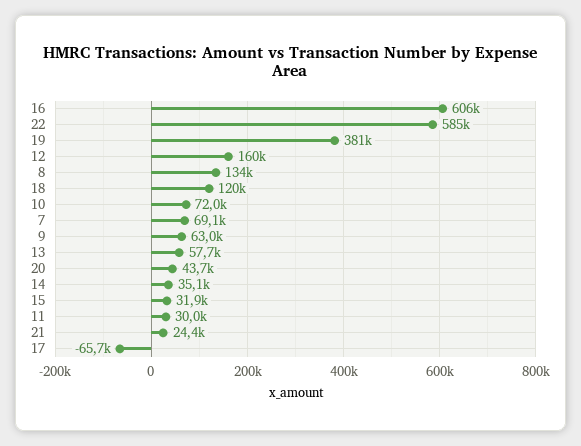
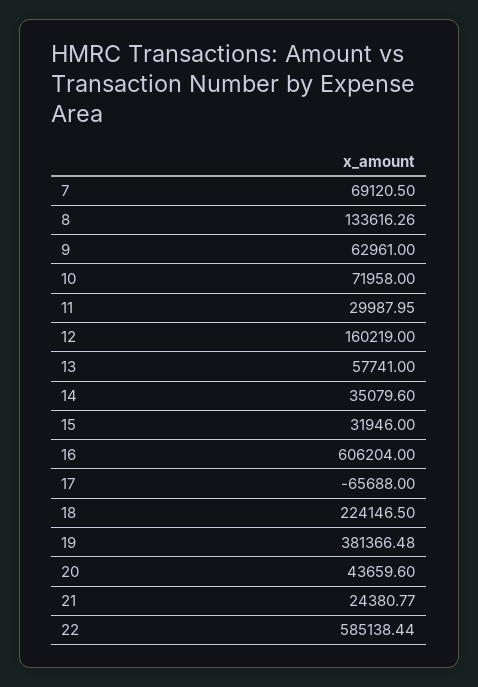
18: 120000 -> 224146.5

